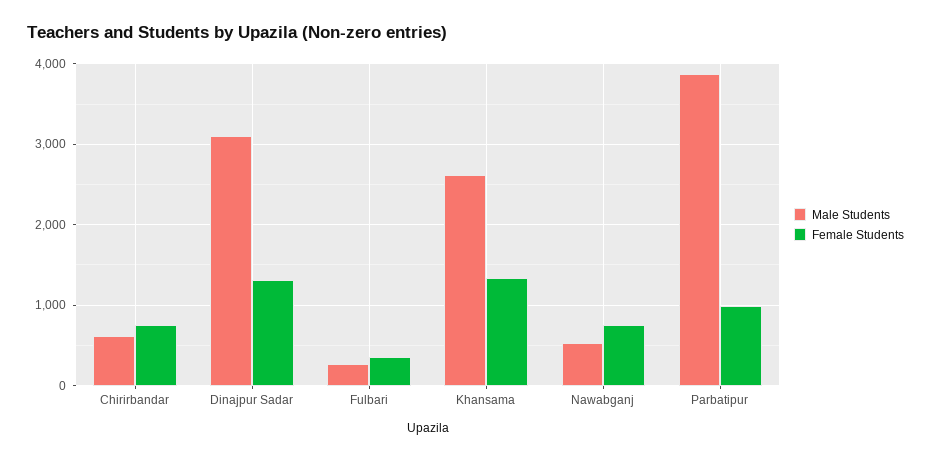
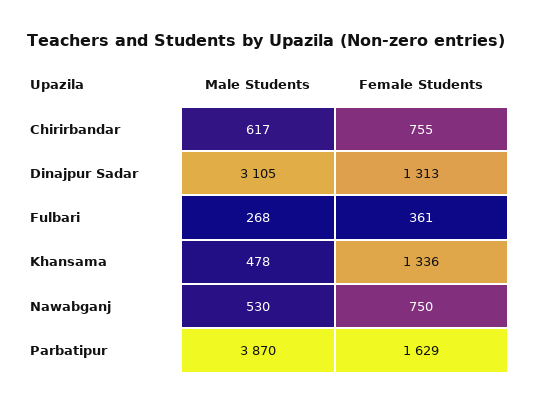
Male Students, Khansama: 2600 -> 478
Female Students, Parbatipur: 1000 -> 1629

